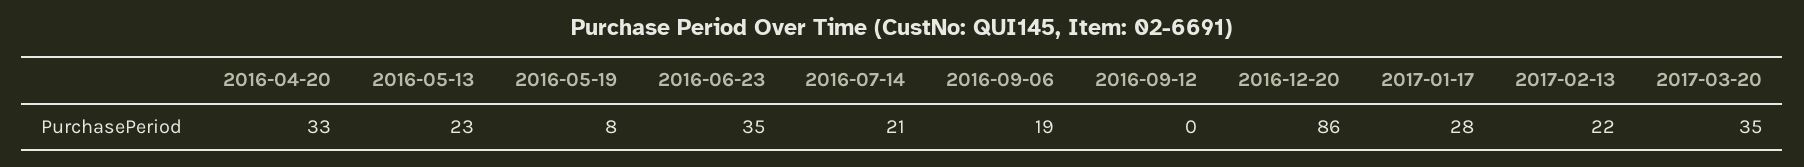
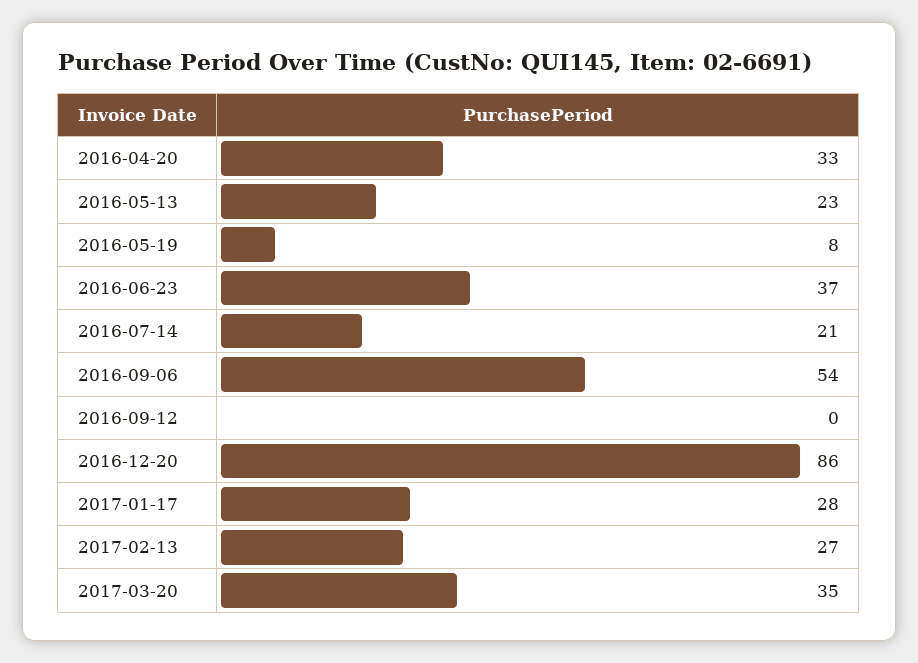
2016-06-23: 35 -> 37
2016-09-06: 19 -> 54
2017-02-13: 22 -> 27

